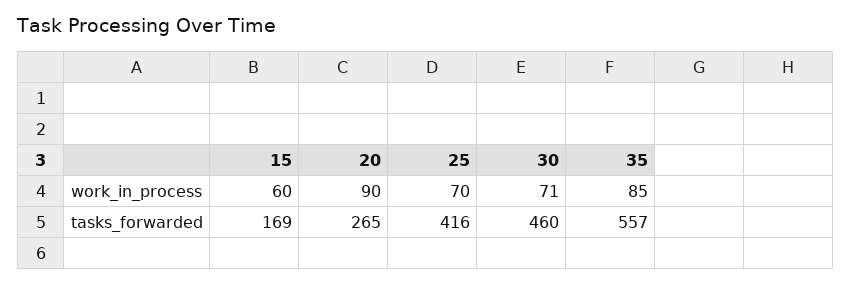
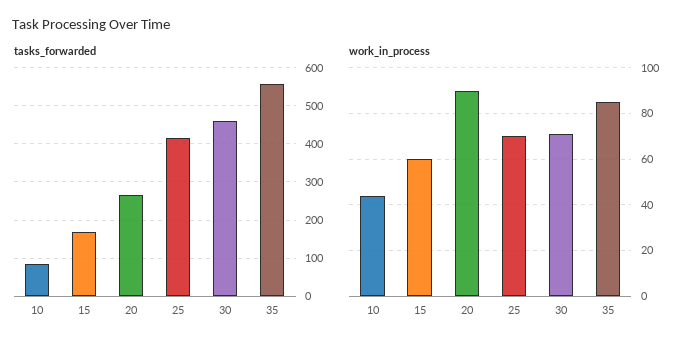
tasks_forwarded, 10: none -> 80
work_in_process, 10: none -> 45

